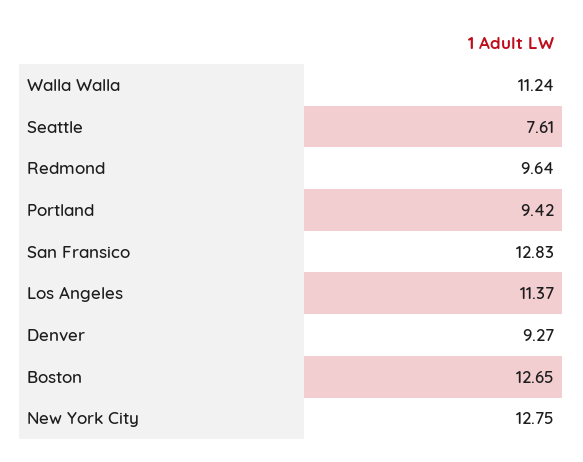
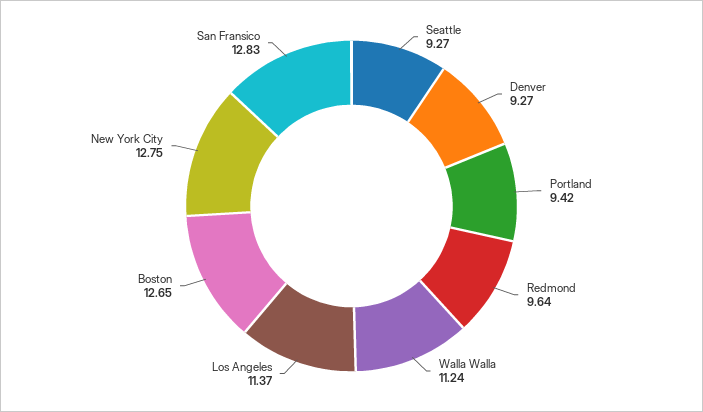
Seattle: 7.61 -> 9.27

